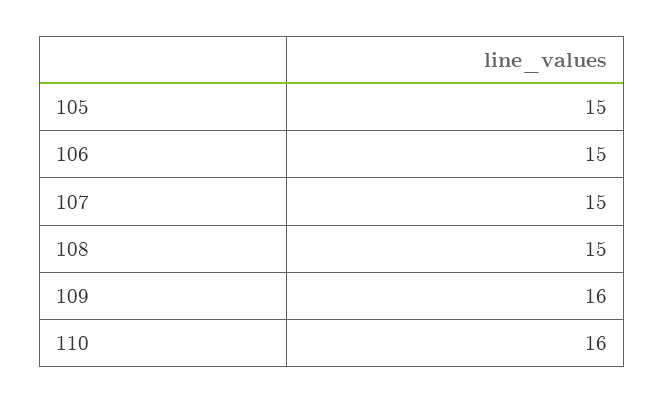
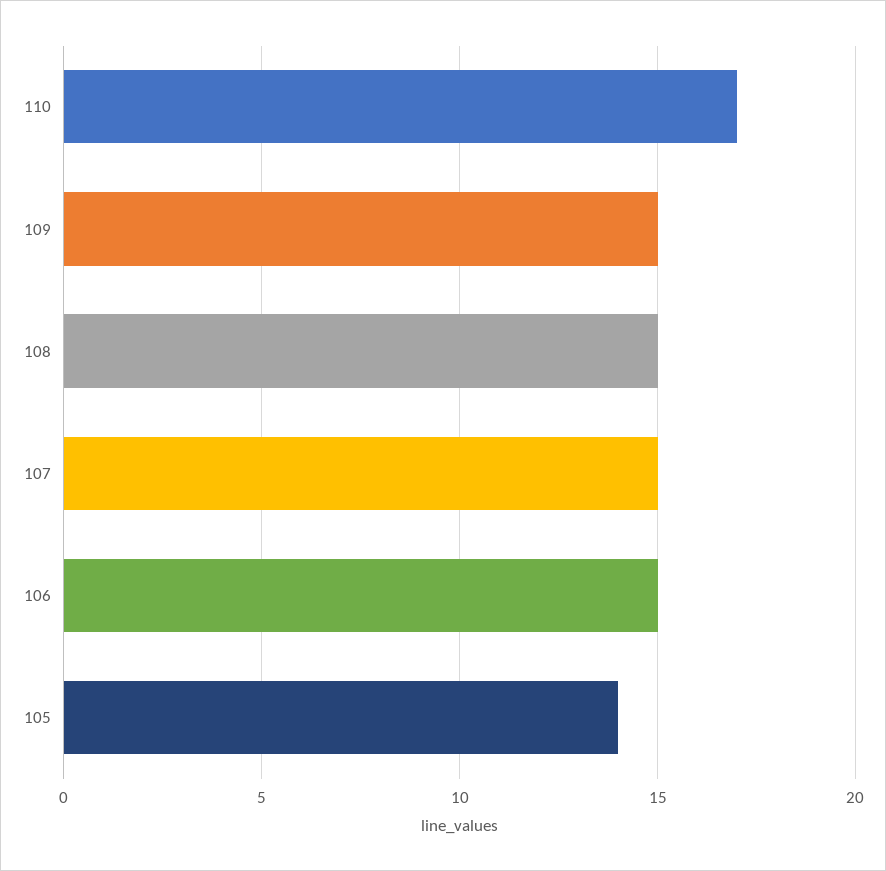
105: 15 -> 14
109: 16 -> 15
110: 16 -> 17

